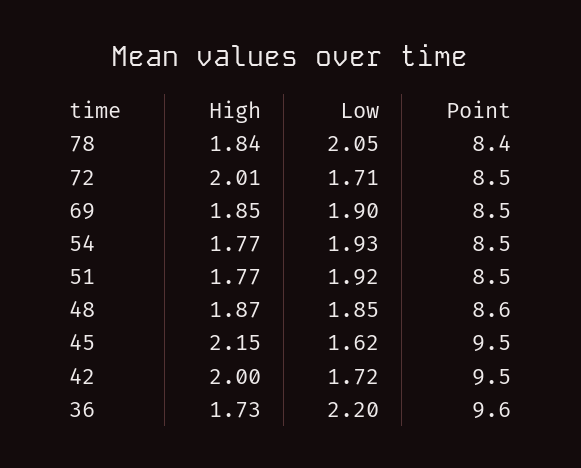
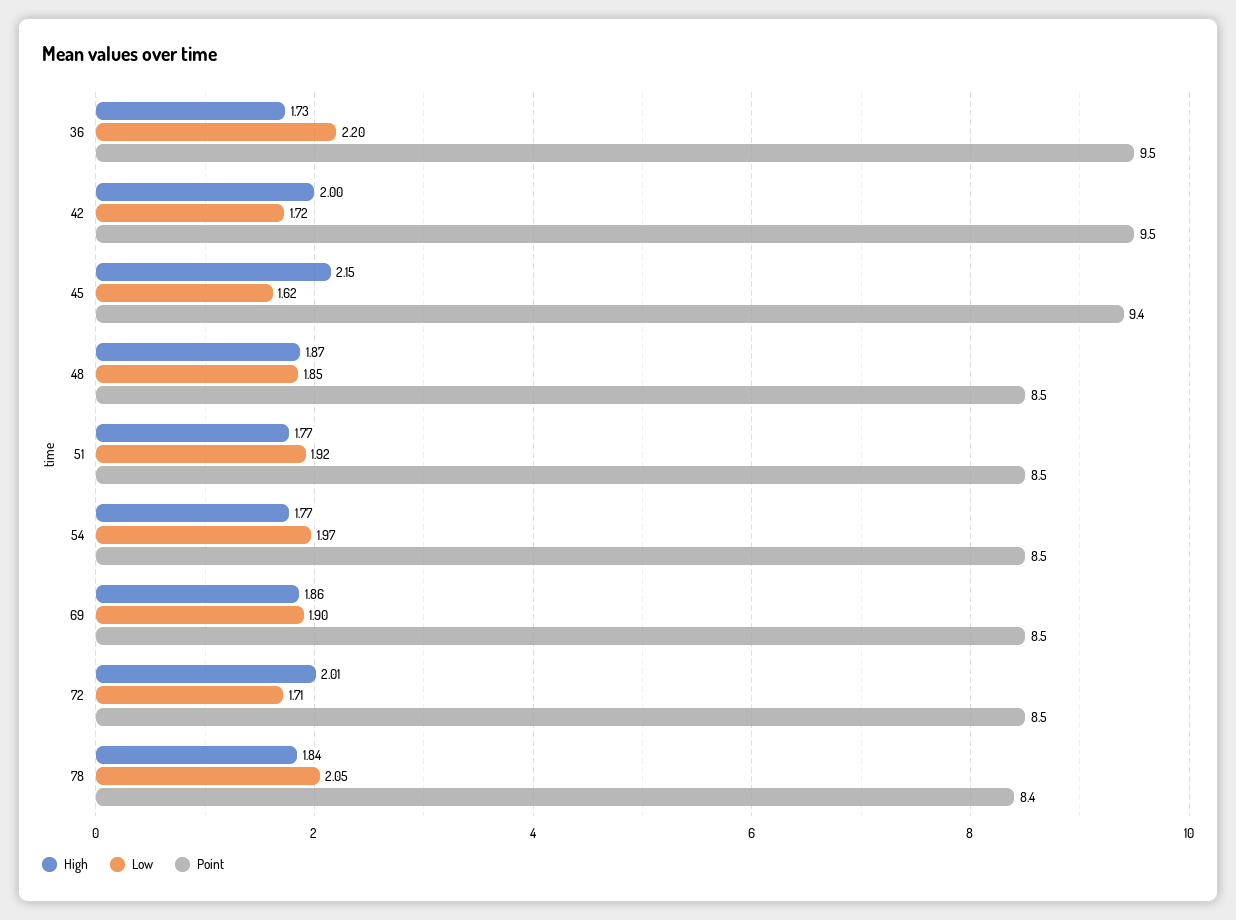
High, 69: 1.85 -> 1.86
Low, 54: 1.93 -> 1.97
Point, 48: 8.6 -> 8.5
Point, 45: 9.5 -> 9.4
Point, 36: 9.6 -> 9.5

